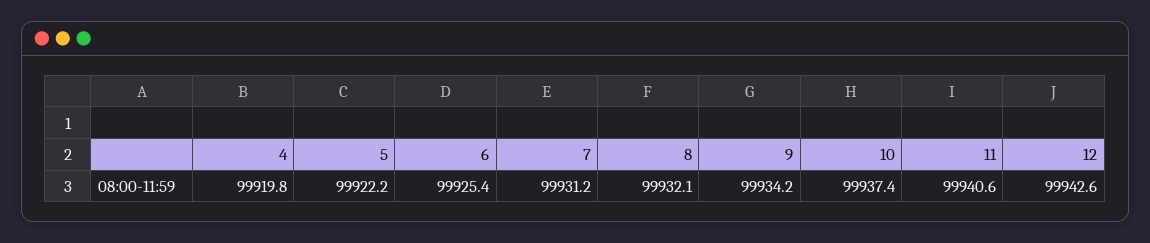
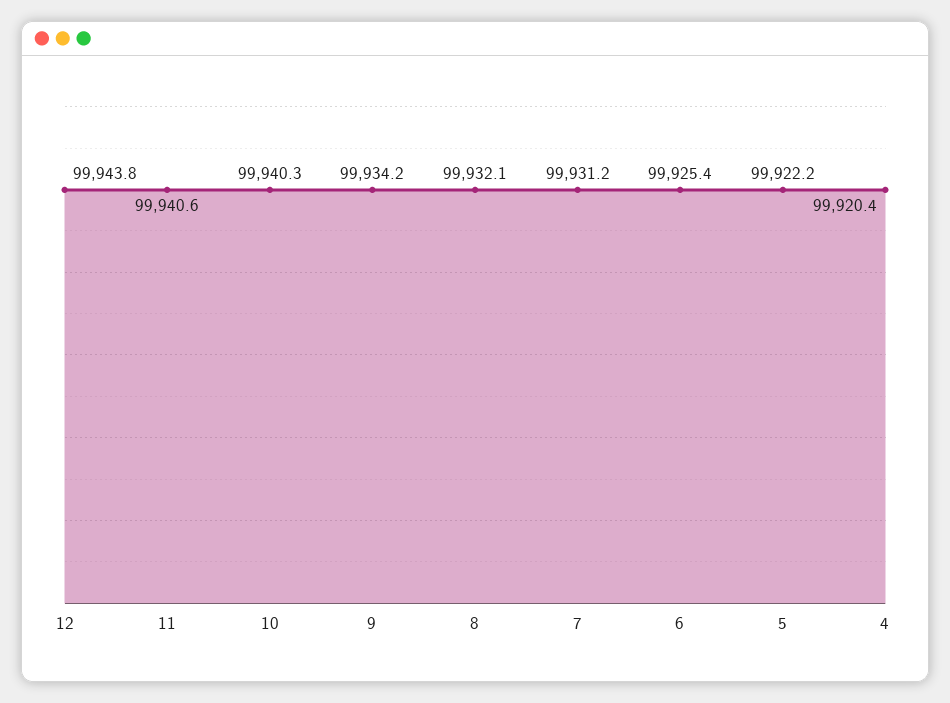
4: 99919.8 -> 99920.4
10: 99937.4 -> 99940.3
12: 99942.6 -> 99943.8

